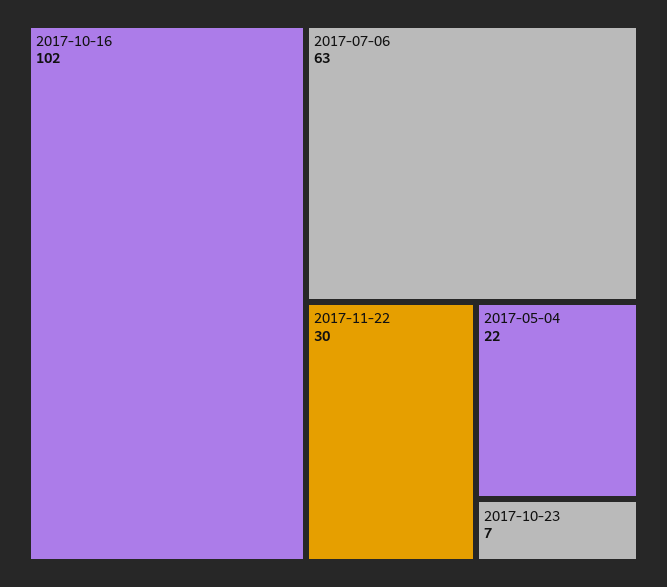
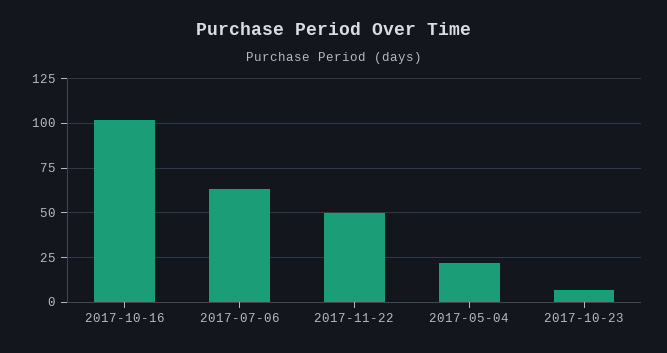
2017-11-22: 30 -> 50

